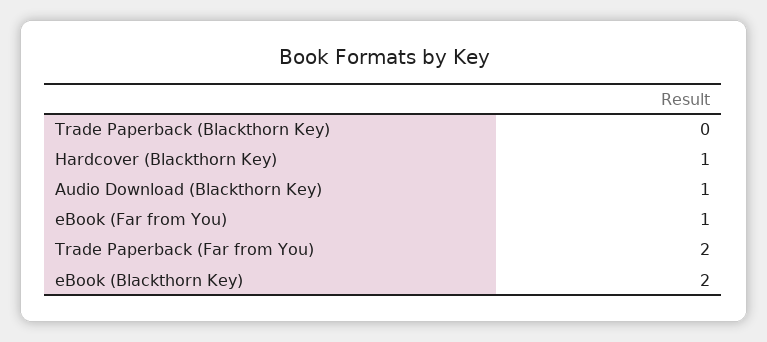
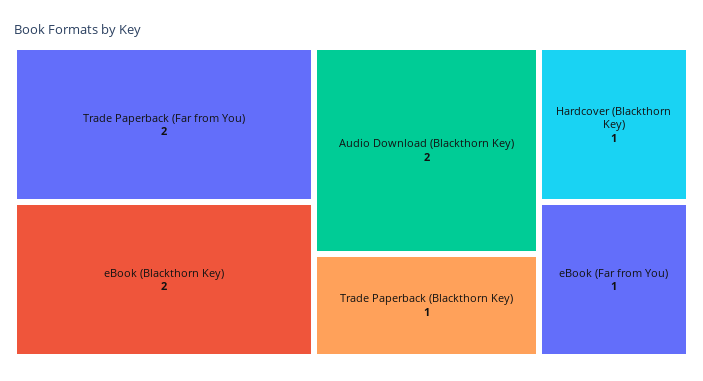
Trade Paperback (Blackthorn Key): 0 -> 1
Audio Download (Blackthorn Key): 1 -> 2

